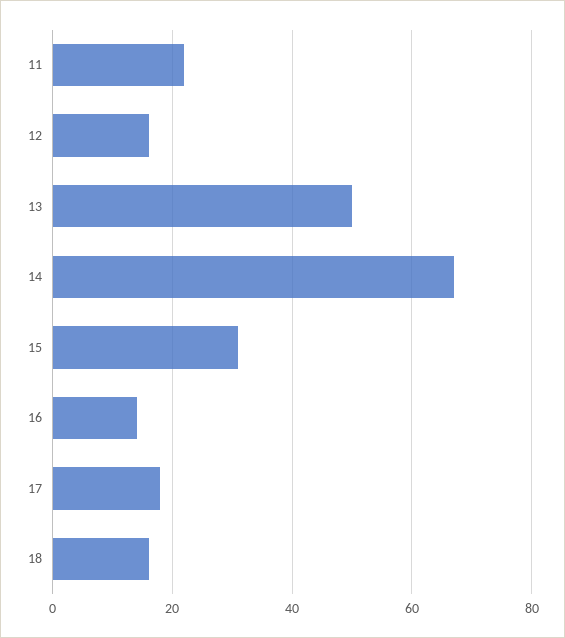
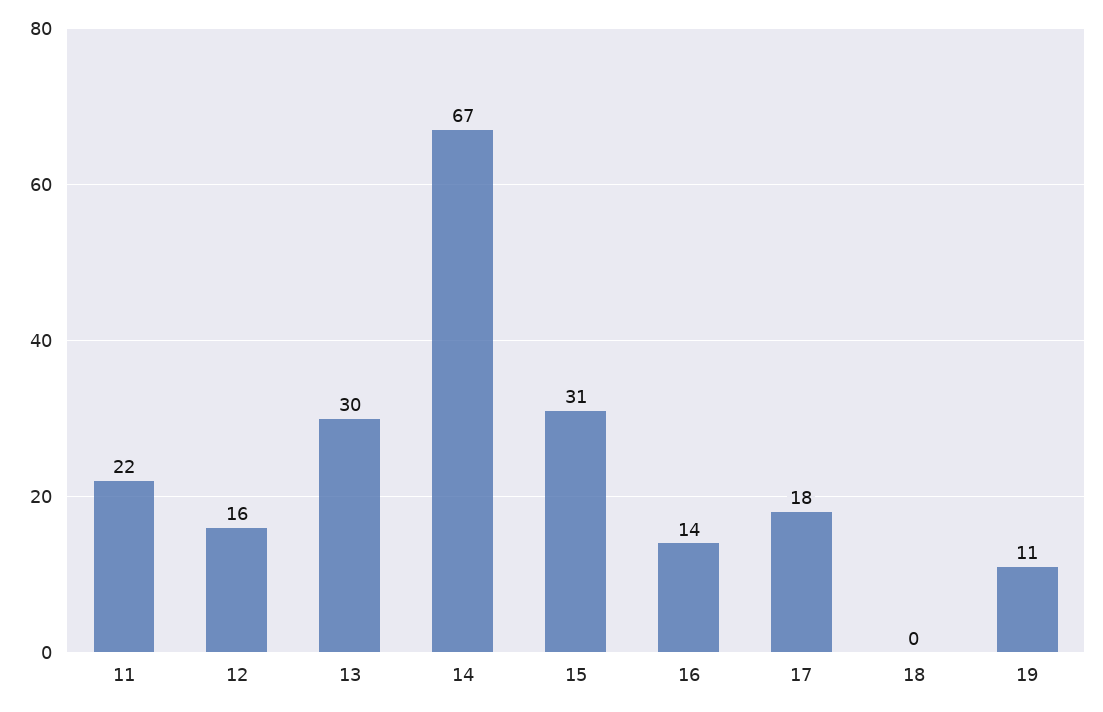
13: 50 -> 30
18: 15 -> 0
19: none -> 11

